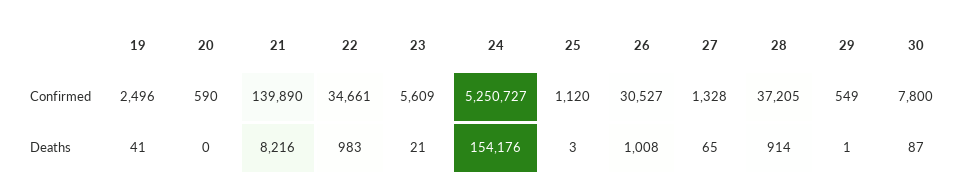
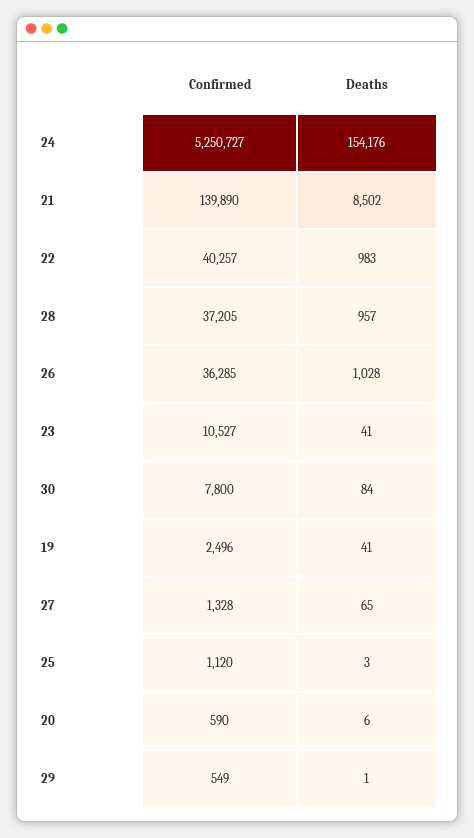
22, Confirmed: 34661 -> 40257
23, Confirmed: 5609 -> 10527
26, Confirmed: 30527 -> 36285
20, Deaths: 0 -> 6
21, Deaths: 8216 -> 8502
23, Deaths: 21 -> 41
26, Deaths: 1008 -> 1028
28, Deaths: 914 -> 957
30, Deaths: 87 -> 84

